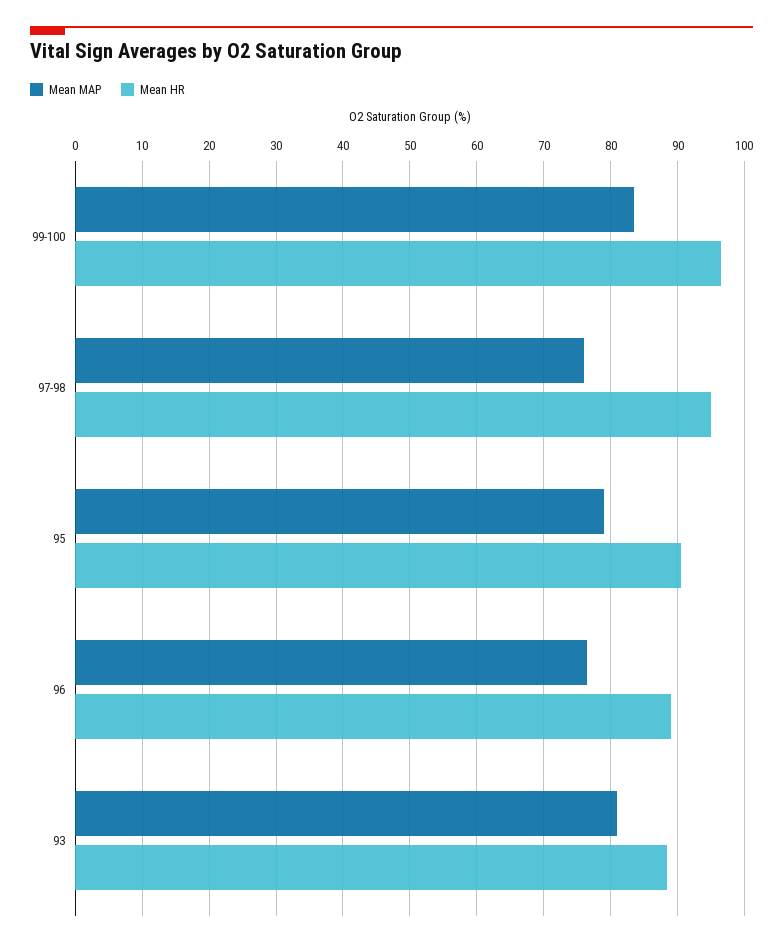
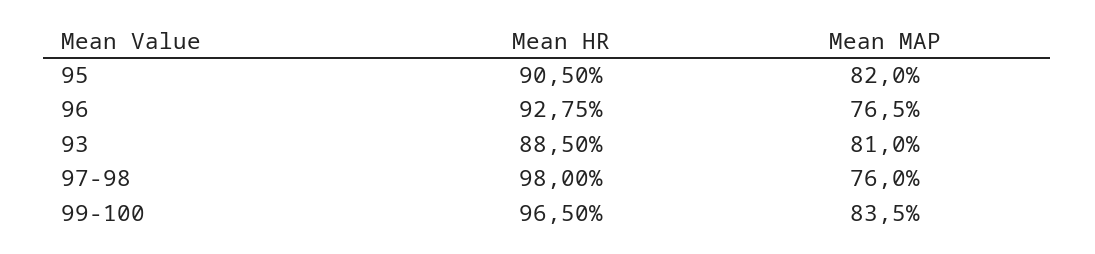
Mean HR, 97-98: 95 -> 98
Mean MAP, 95: 79 -> 82
Mean HR, 96: 89 -> 92.75

